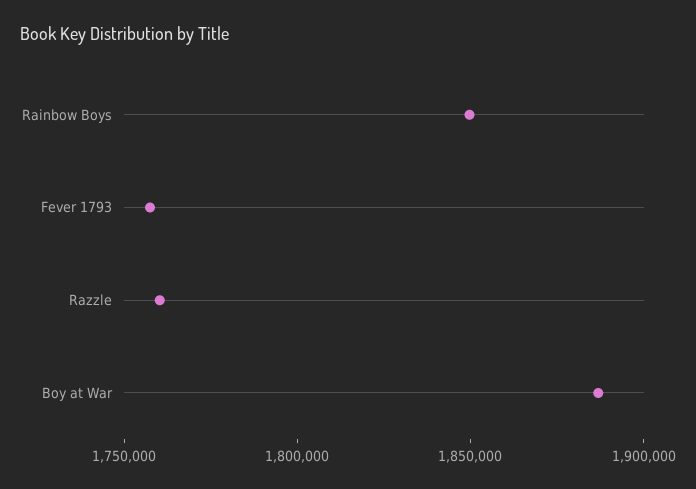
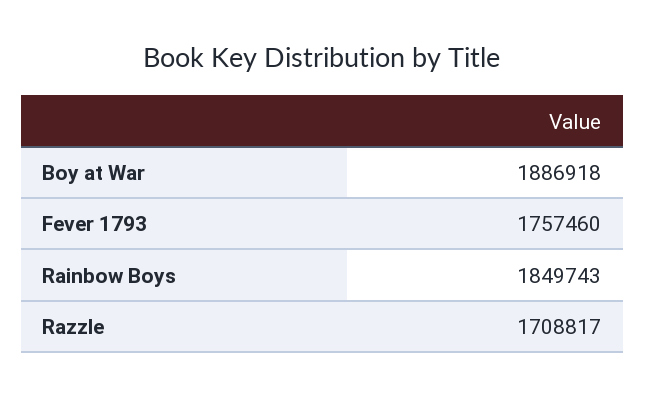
Razzle: 1760000 -> 1708817

